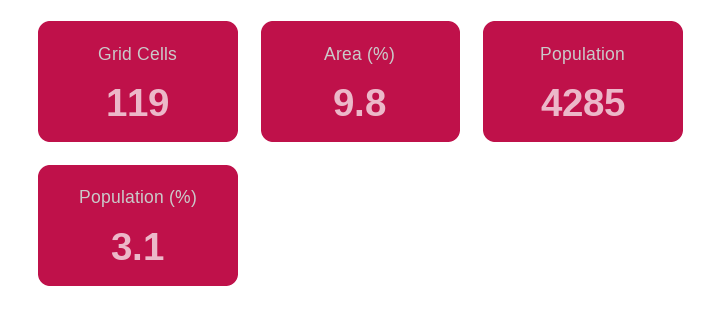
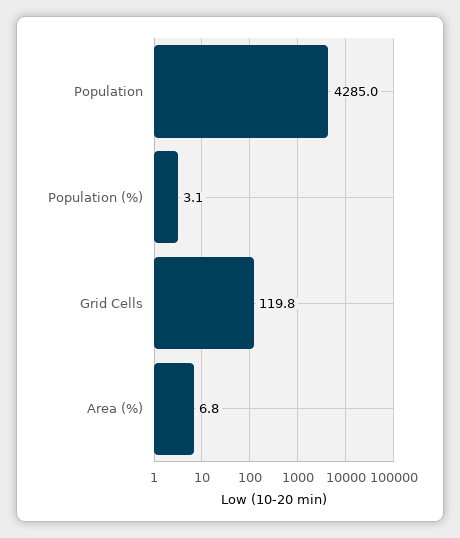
Grid Cells: 119 -> 119.8
Area (%): 9.8 -> 6.8

